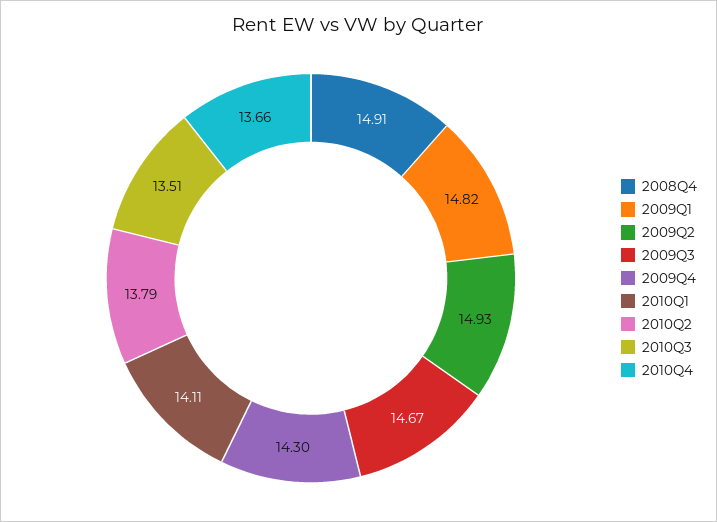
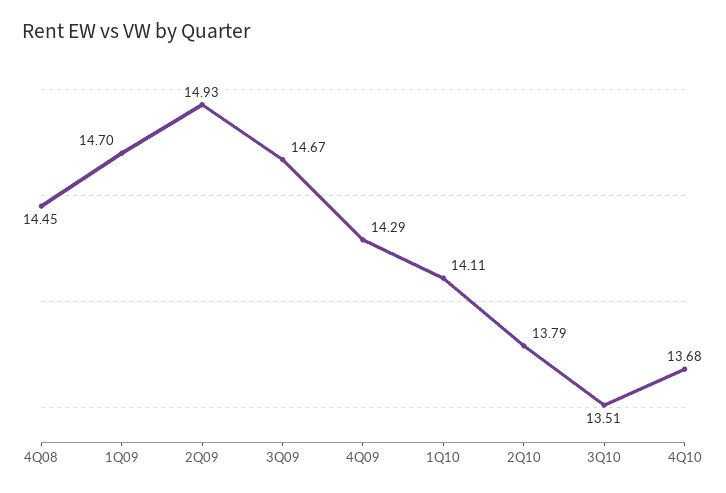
2008Q4: 14.91 -> 14.45
2009Q1: 14.82 -> 14.7
2009Q4: 14.3 -> 14.29
2010Q4: 13.66 -> 13.68

